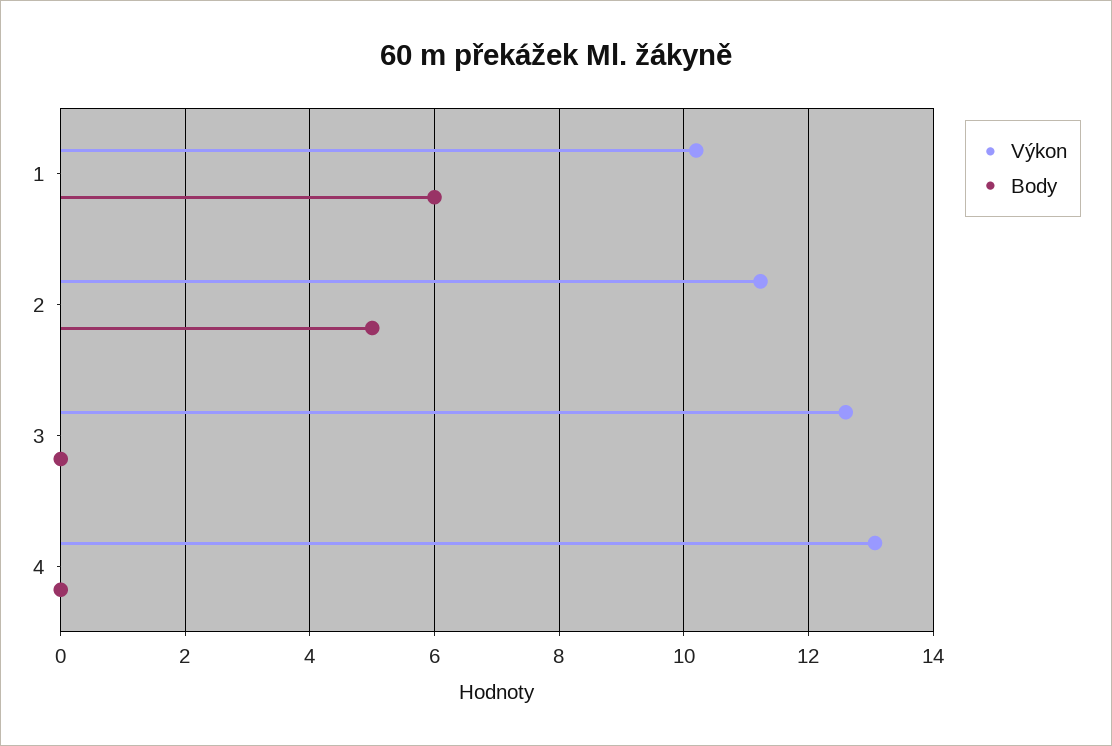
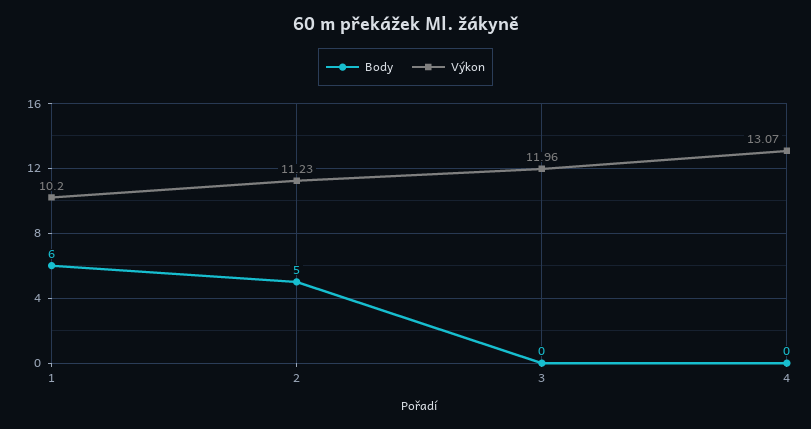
Výkon, 3: 12.6 -> 11.96

